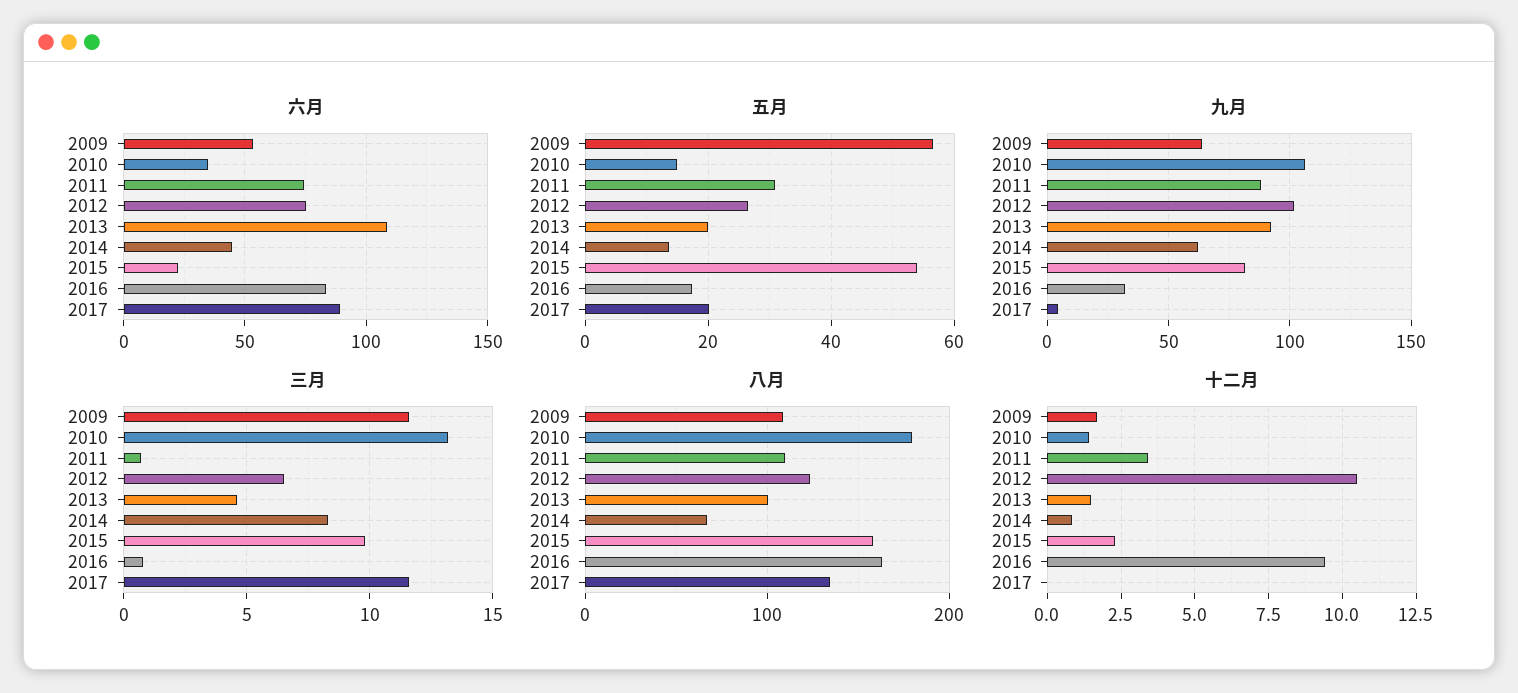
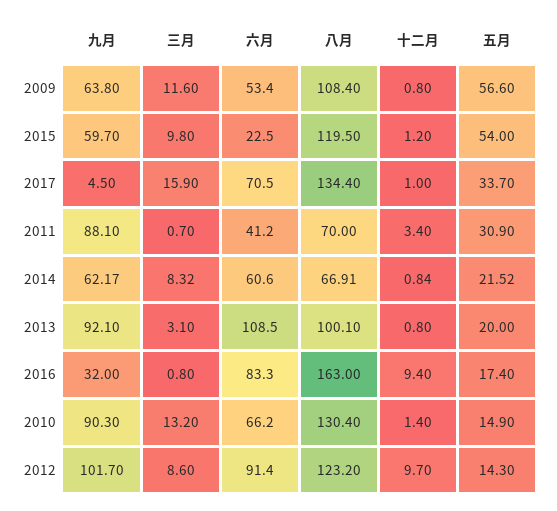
六月, 2010: 35 -> 66.2
六月, 2011: 75 -> 41.2
六月, 2012: 75 -> 91.4
六月, 2014: 45 -> 60.6
六月, 2017: 90 -> 70.5
五月, 2012: 26 -> 14.3
五月, 2014: 14 -> 21.52
五月, 2017: 20 -> 33.7
九月, 2010: 105 -> 90.3
九月, 2015: 80 -> 59.7
三月, 2012: 6.5 -> 8.6
三月, 2013: 4.5 -> 3.1
三月, 2017: 11.5 -> 15.9
八月, 2010: 180 -> 130.4
八月, 2011: 110 -> 70
八月, 2015: 160 -> 119.5
十二月, 2009: 1.75 -> 0.8
十二月, 2012: 10.5 -> 9.7
十二月, 2013: 1.5 -> 0.8
十二月, 2015: 2.25 -> 1.2
十二月, 2017: 0 -> 1

